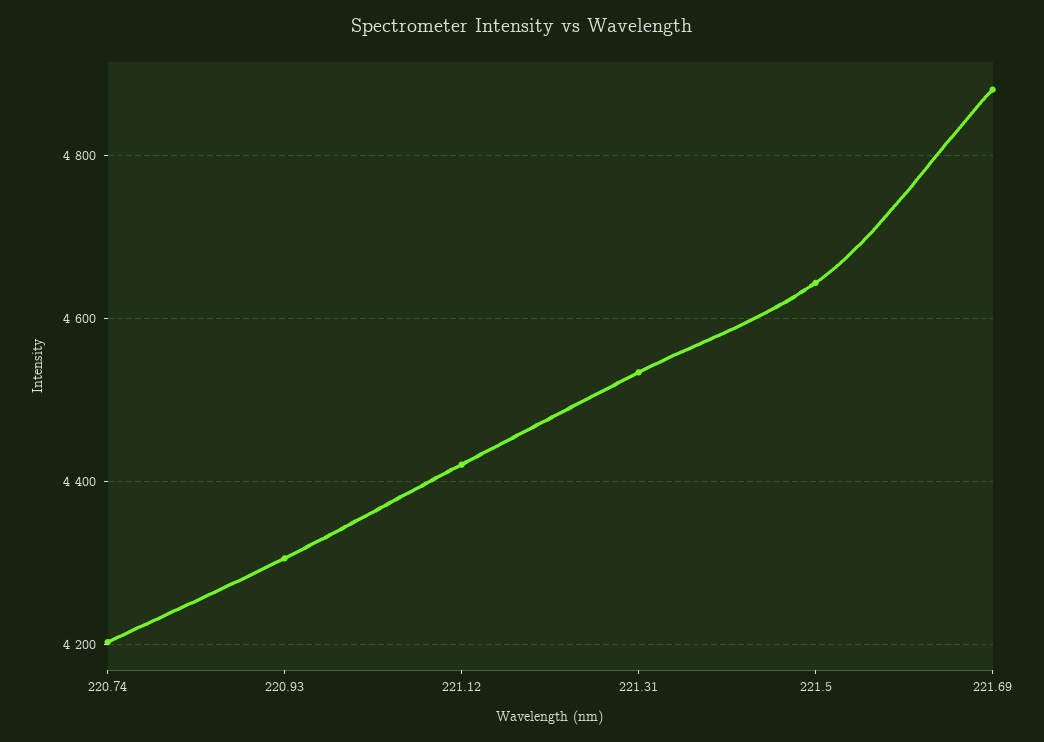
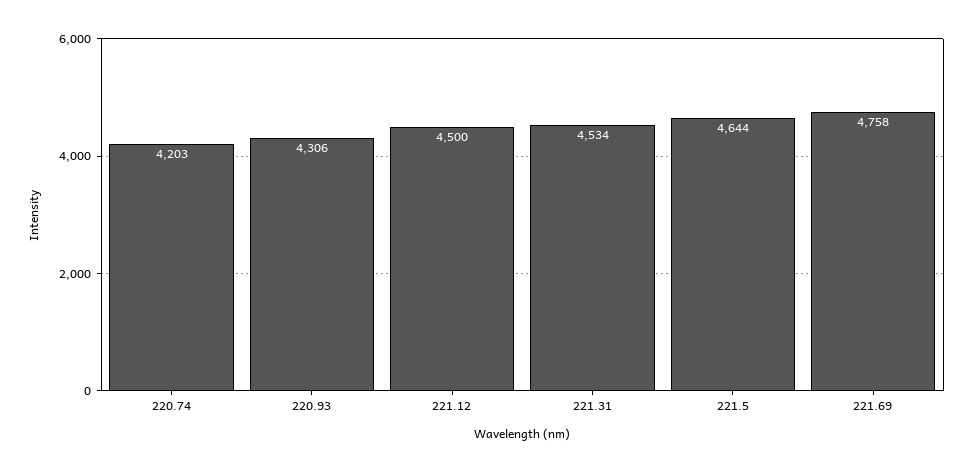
221.12: 4420 -> 4500
221.69: 4880 -> 4758

